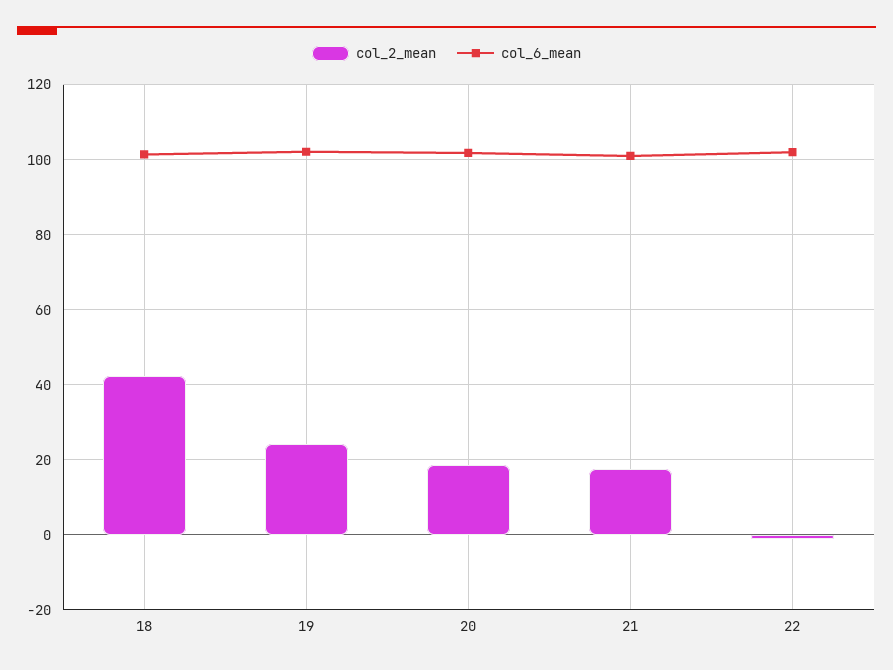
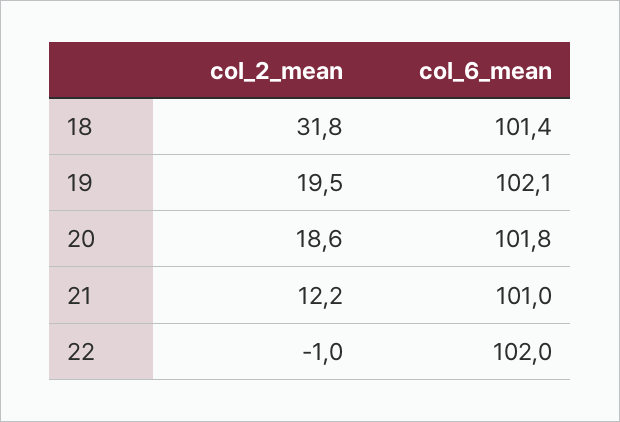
col_2_mean, 18: 42 -> 31.8
col_2_mean, 19: 24 -> 19.5
col_2_mean, 21: 18 -> 12.2

